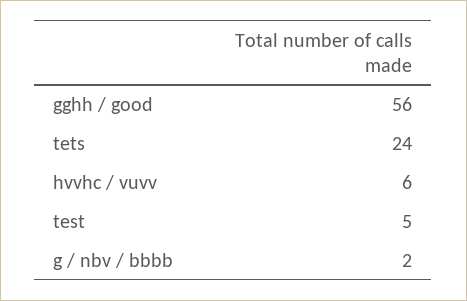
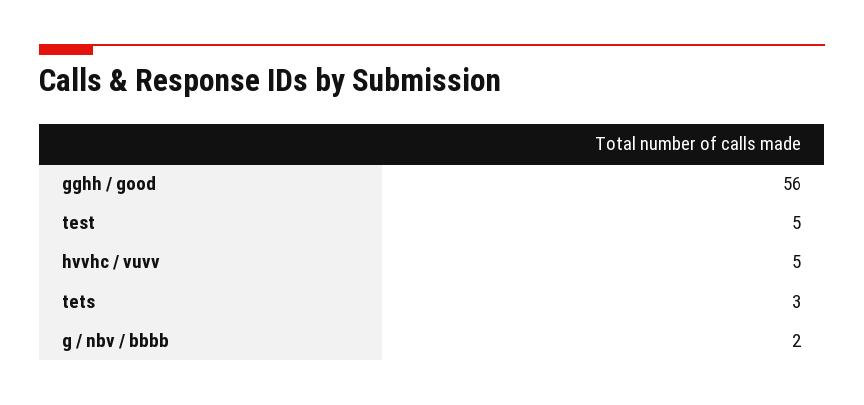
tets: 24 -> 3
hvvhc / vuvv: 6 -> 5

